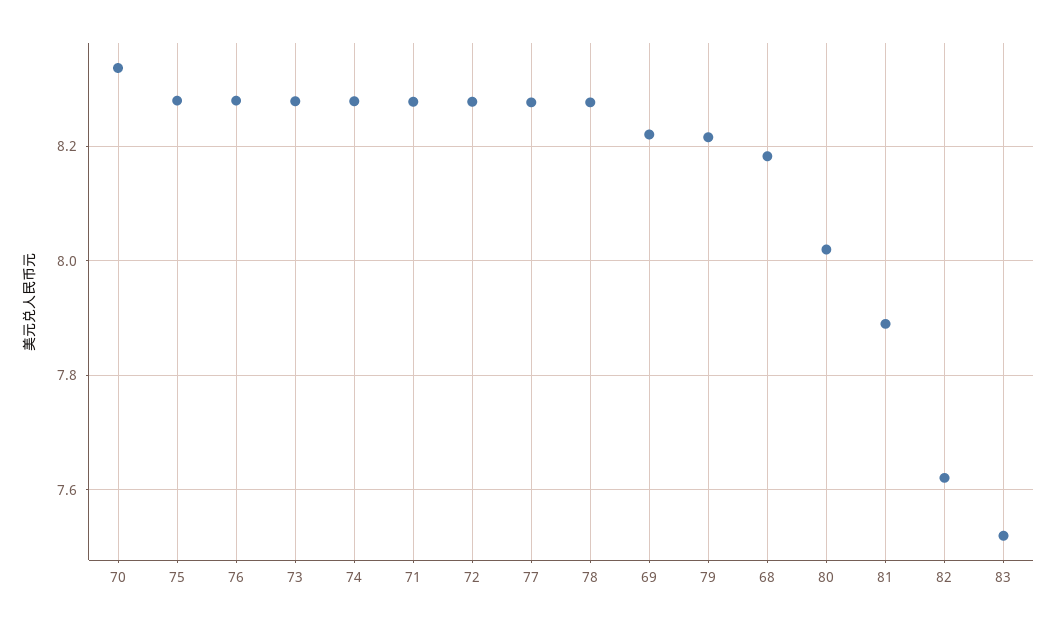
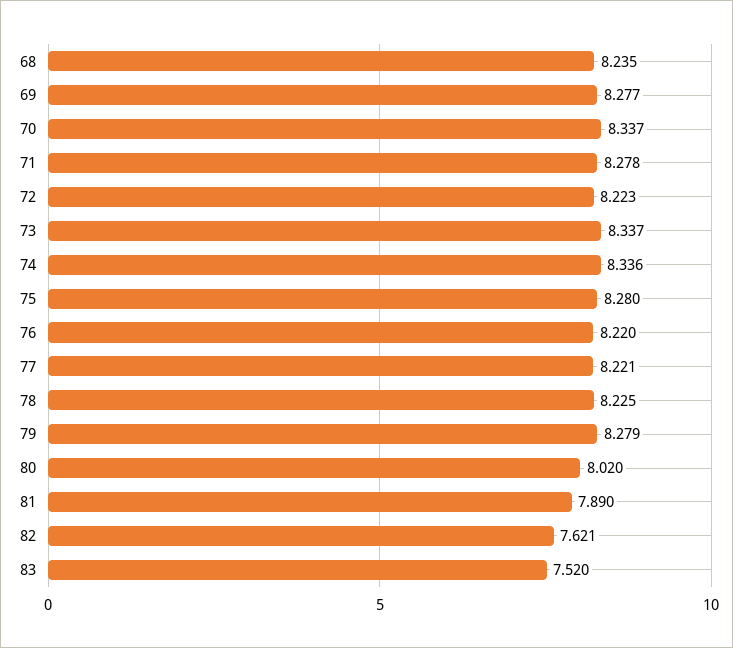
76: 8.28 -> 8.22
73: 8.28 -> 8.337
74: 8.28 -> 8.336
72: 8.28 -> 8.223
77: 8.28 -> 8.221
78: 8.28 -> 8.225
69: 8.22 -> 8.277
79: 8.22 -> 8.279
68: 8.18 -> 8.235

